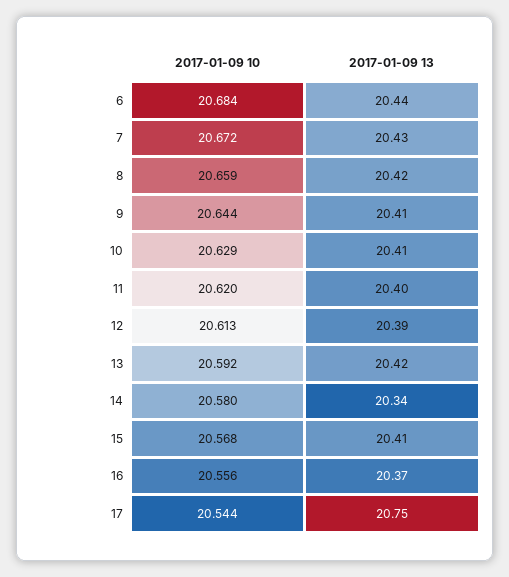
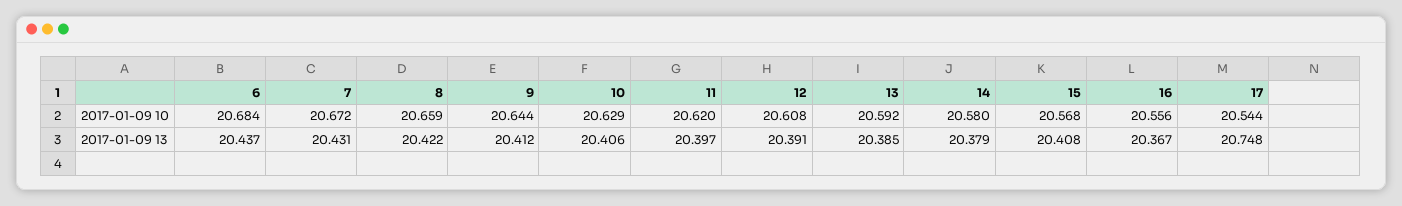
2017-01-09 10, 12: 20.613 -> 20.608
2017-01-09 13, 13: 20.42 -> 20.385
2017-01-09 13, 14: 20.34 -> 20.379

